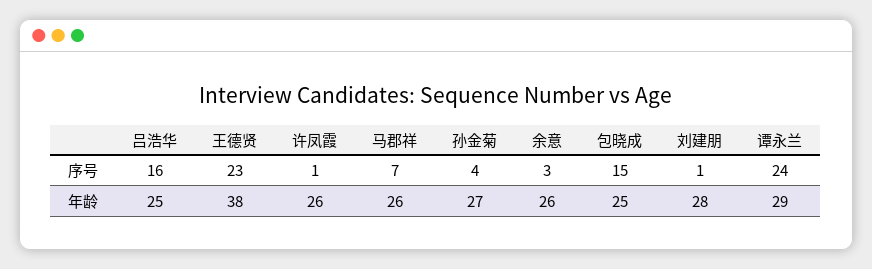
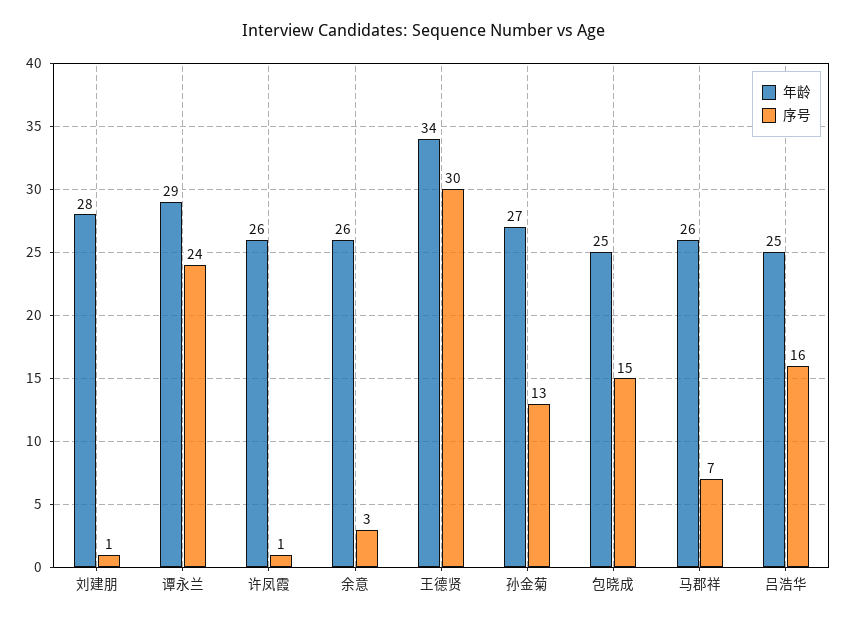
序号, 王德贤: 23 -> 30
序号, 孙金菊: 4 -> 13
年龄, 王德贤: 38 -> 34

